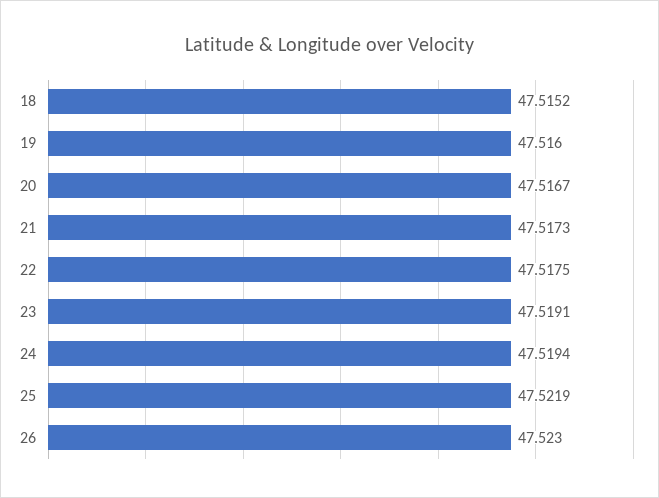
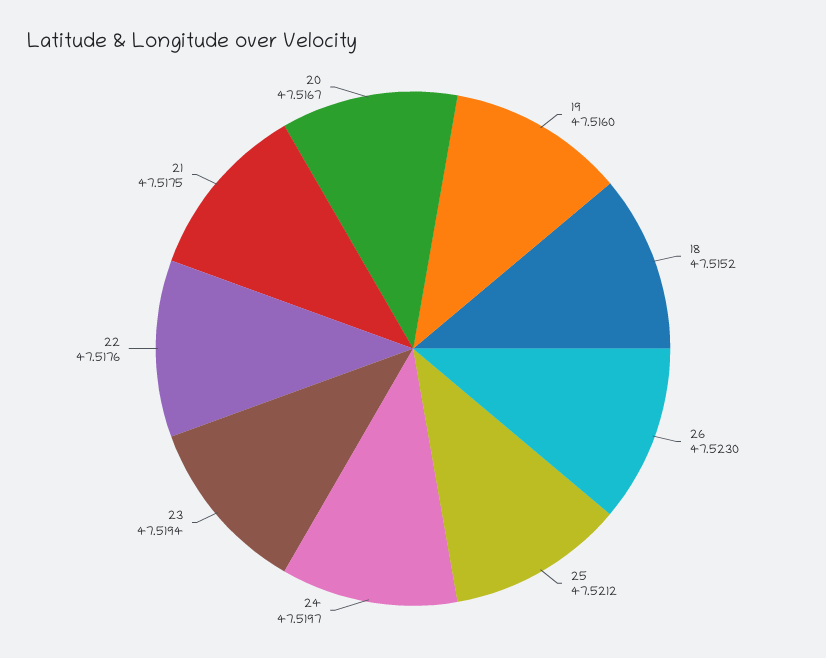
21: 47.5173 -> 47.5175
22: 47.5175 -> 47.5176
23: 47.5191 -> 47.5194
24: 47.5194 -> 47.5197
25: 47.5219 -> 47.5212

